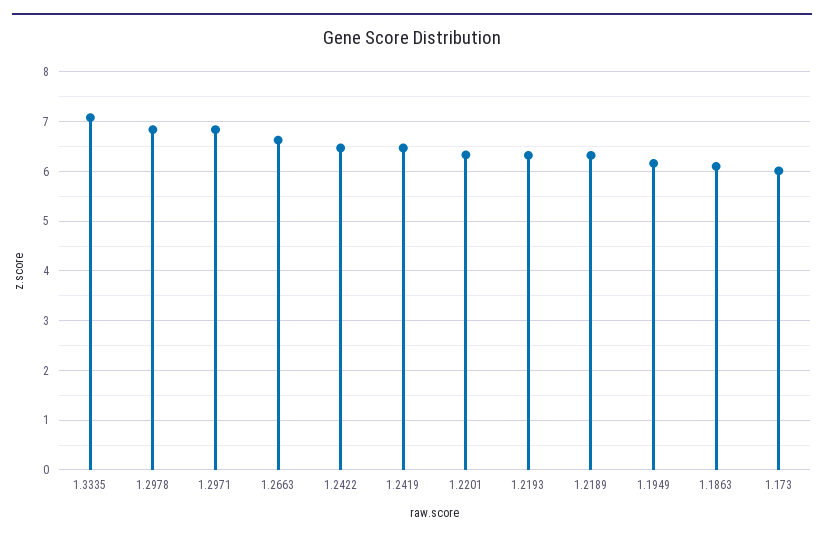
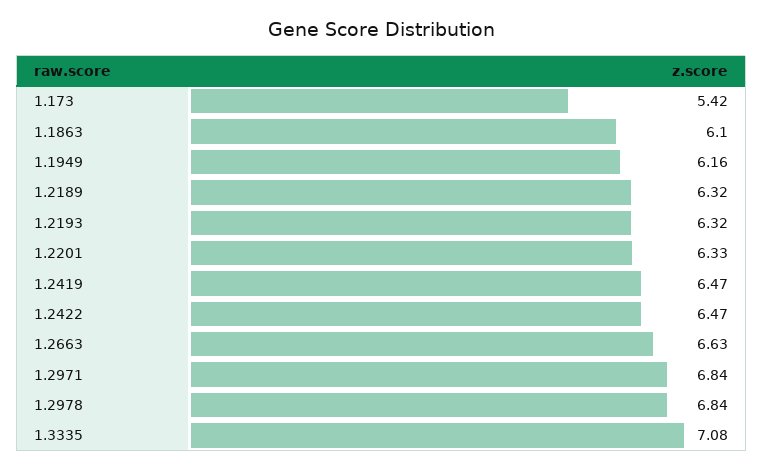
1.173: 6 -> 5.42

